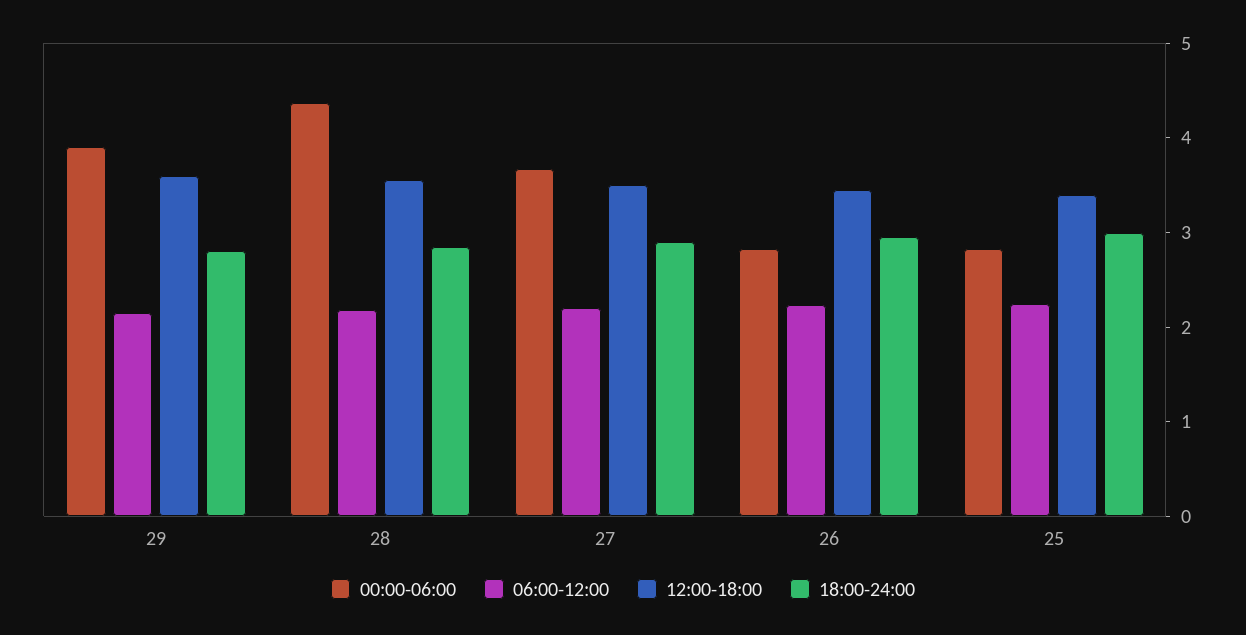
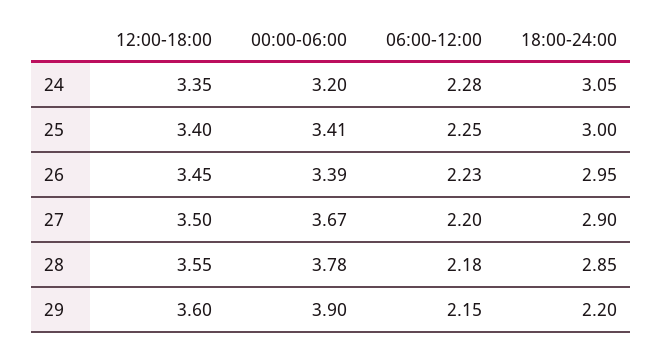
18:00-24:00, 29: 2.8 -> 2.2
00:00-06:00, 28: 4.4 -> 3.78
00:00-06:00, 26: 2.8 -> 3.39
00:00-06:00, 25: 2.8 -> 3.41
12:00-18:00, 24: none -> 3.35
00:00-06:00, 24: none -> 3.2
06:00-12:00, 24: none -> 2.28
18:00-24:00, 24: none -> 3.05

